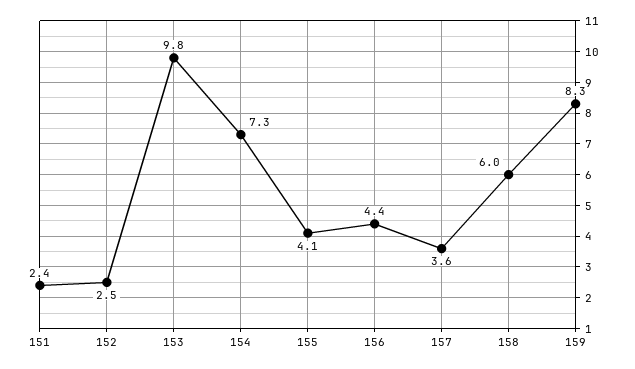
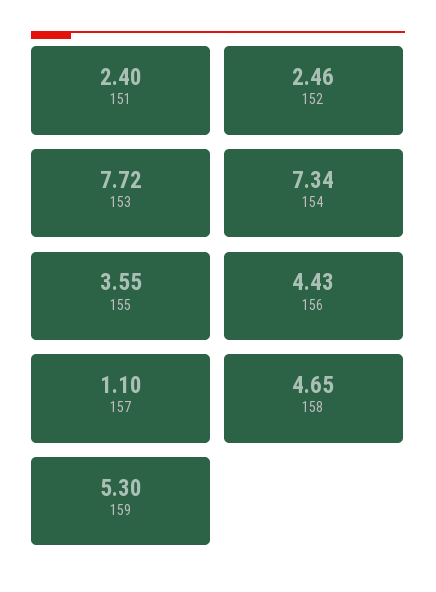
153: 9.8 -> 7.72
155: 4.1 -> 3.55
157: 3.6 -> 1.1
158: 6 -> 4.65
159: 8.3 -> 5.3

